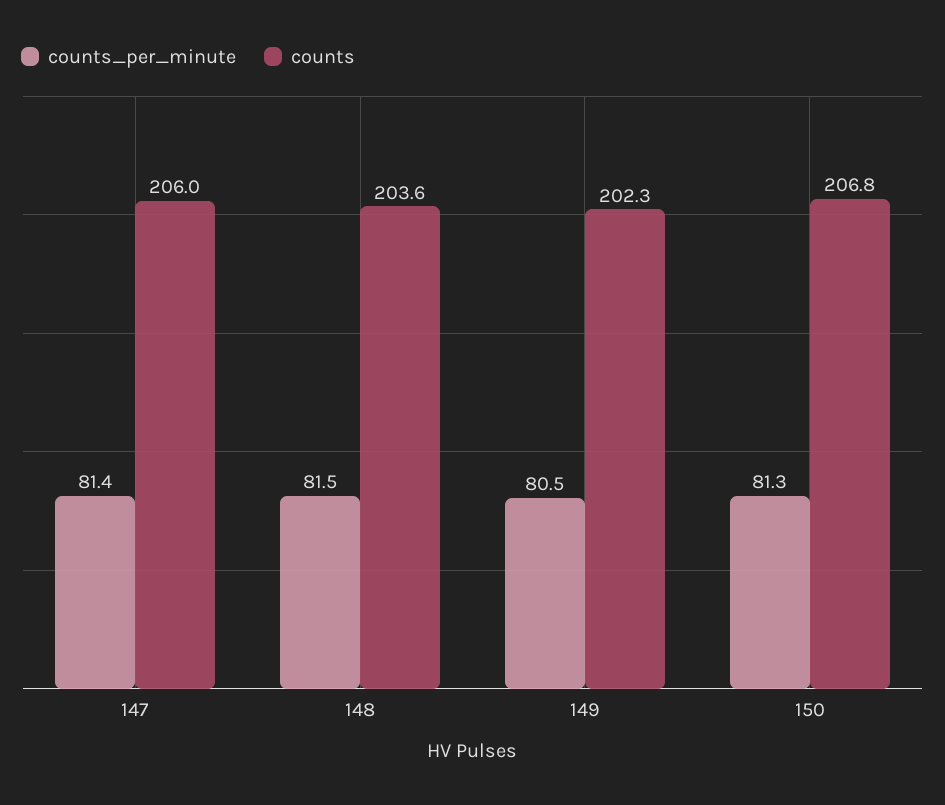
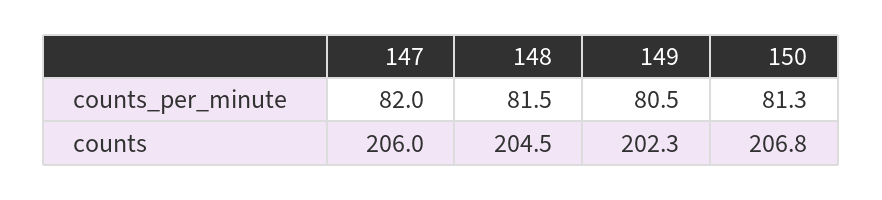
counts_per_minute, 147: 81.4 -> 82
counts, 148: 203.6 -> 204.5

